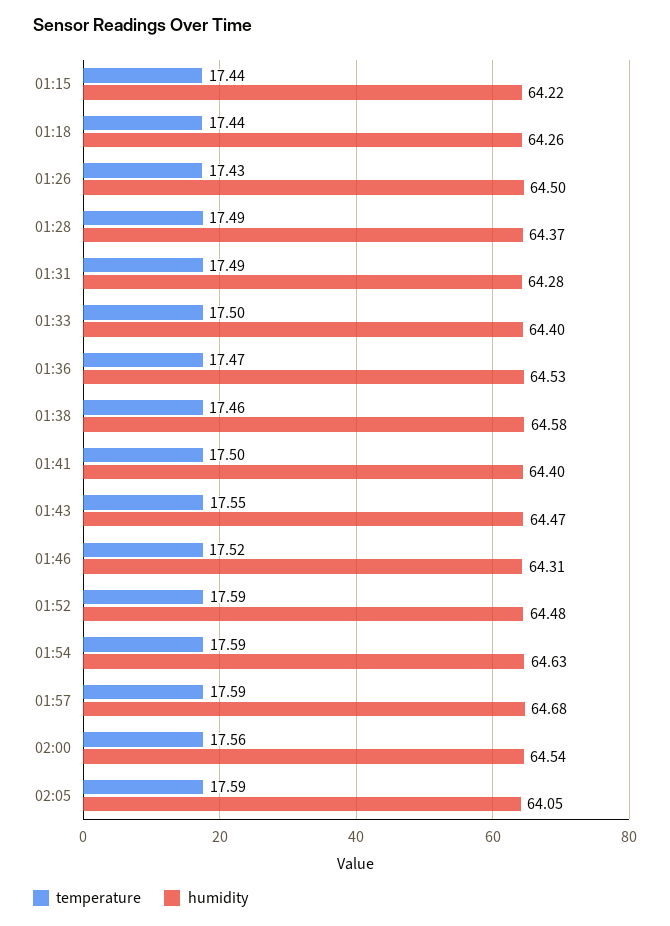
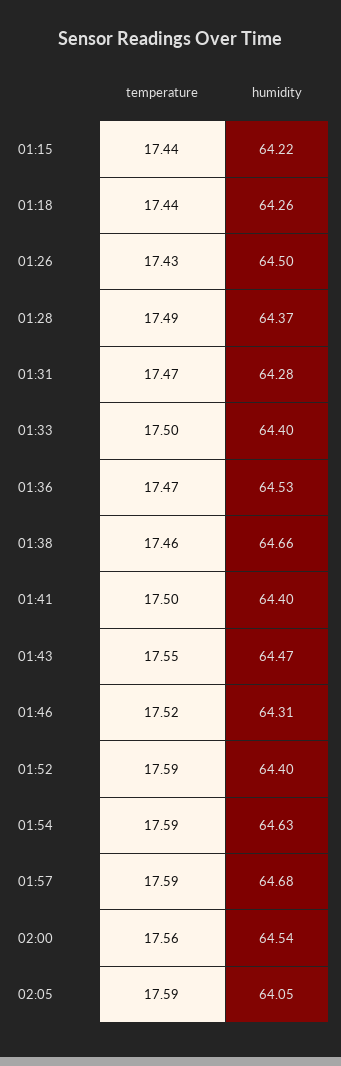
temperature, 01:31: 17.49 -> 17.47
humidity, 01:38: 64.58 -> 64.66
humidity, 01:52: 64.48 -> 64.4

